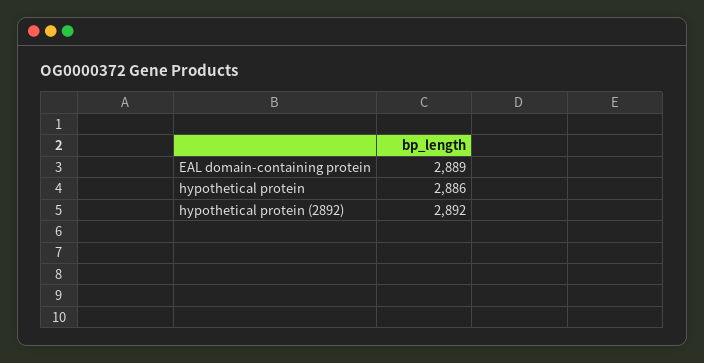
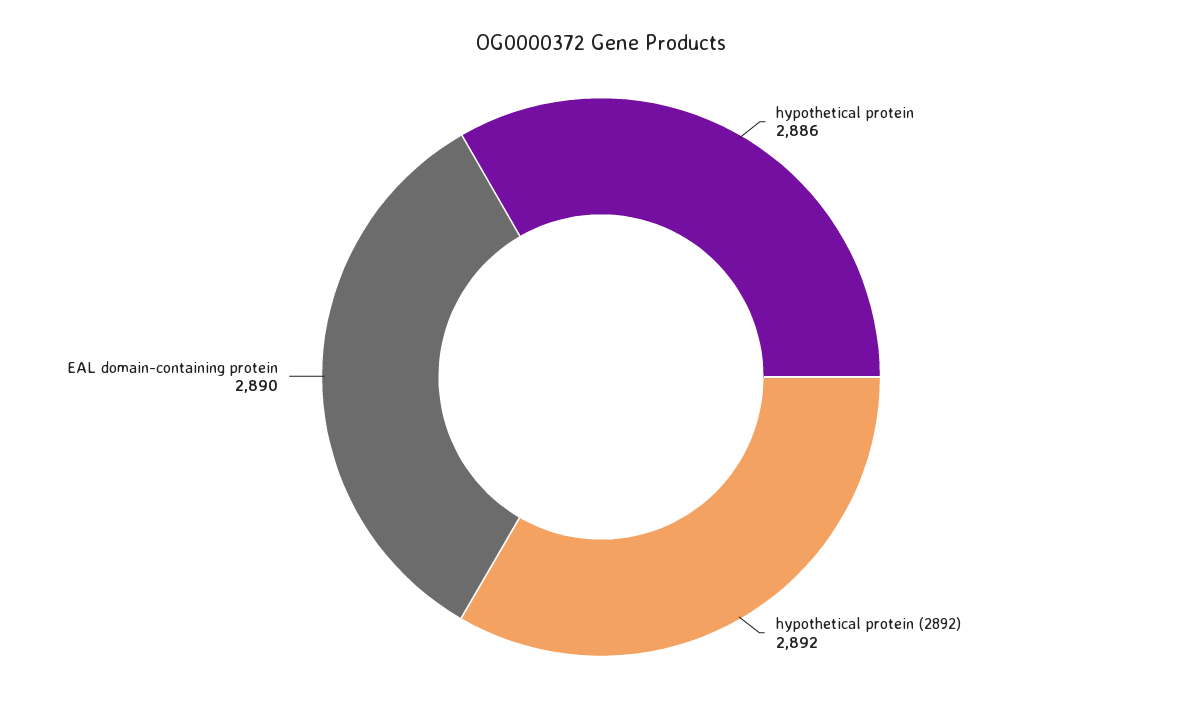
EAL domain-containing protein: 2889 -> 2890

